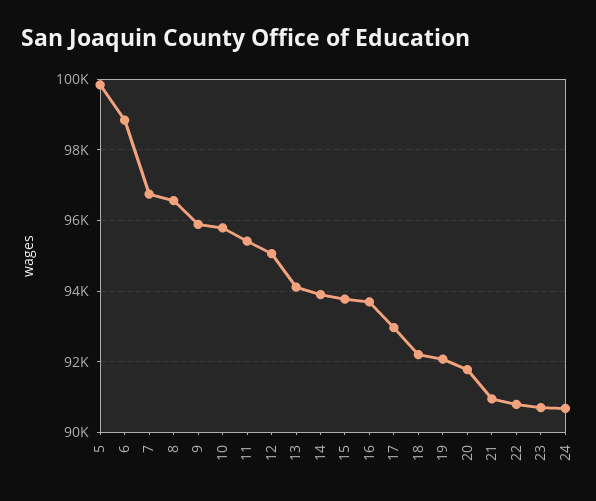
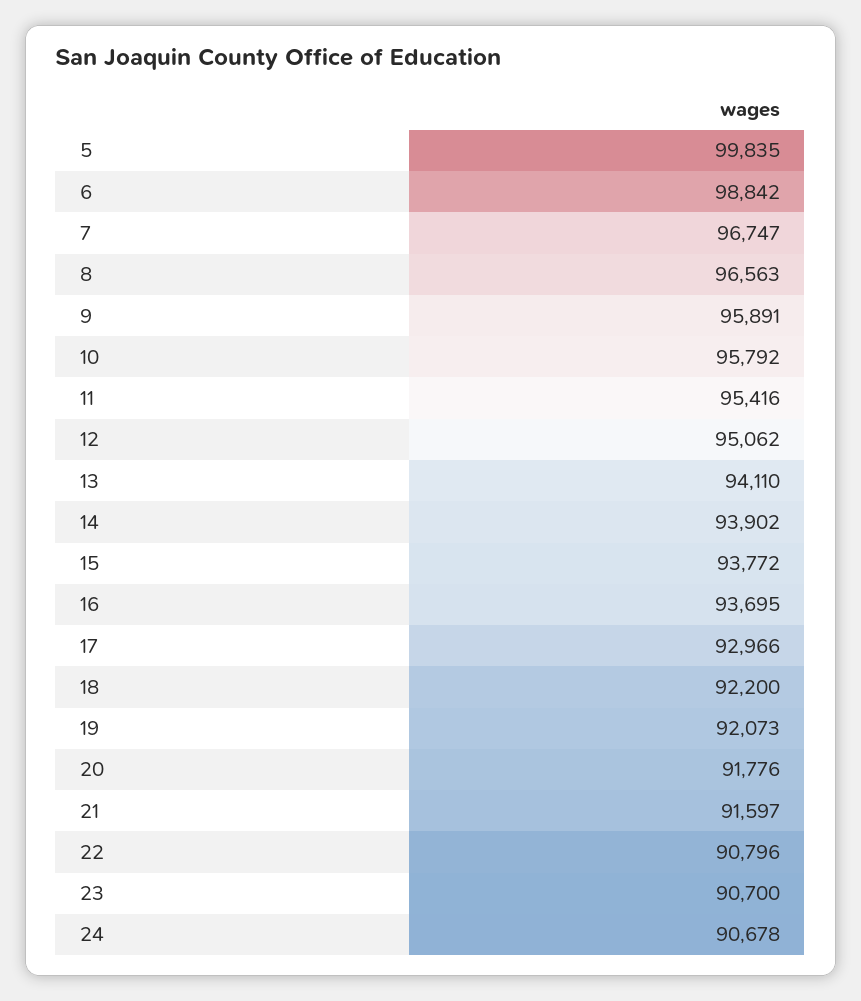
21: 91000 -> 91597

